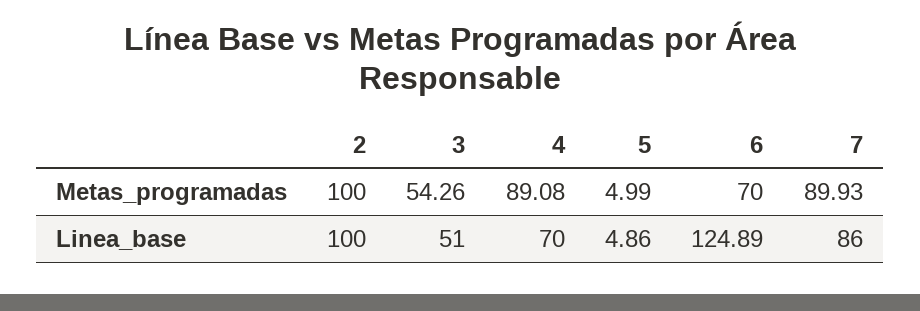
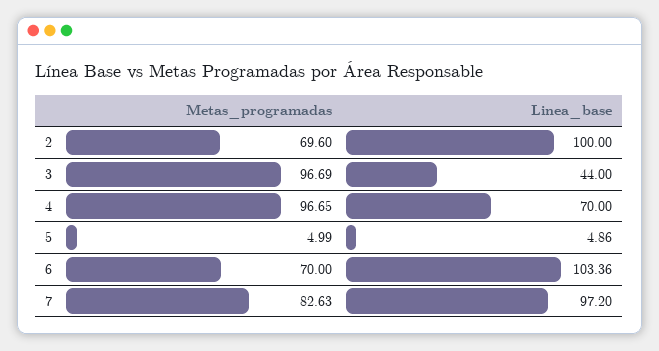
2, Metas_programadas: 100 -> 69.6
3, Metas_programadas: 54.26 -> 96.69
4, Metas_programadas: 89.08 -> 96.65
7, Metas_programadas: 89.93 -> 82.63
3, Linea_base: 51 -> 44
6, Linea_base: 124.89 -> 103.36
7, Linea_base: 86 -> 97.2

